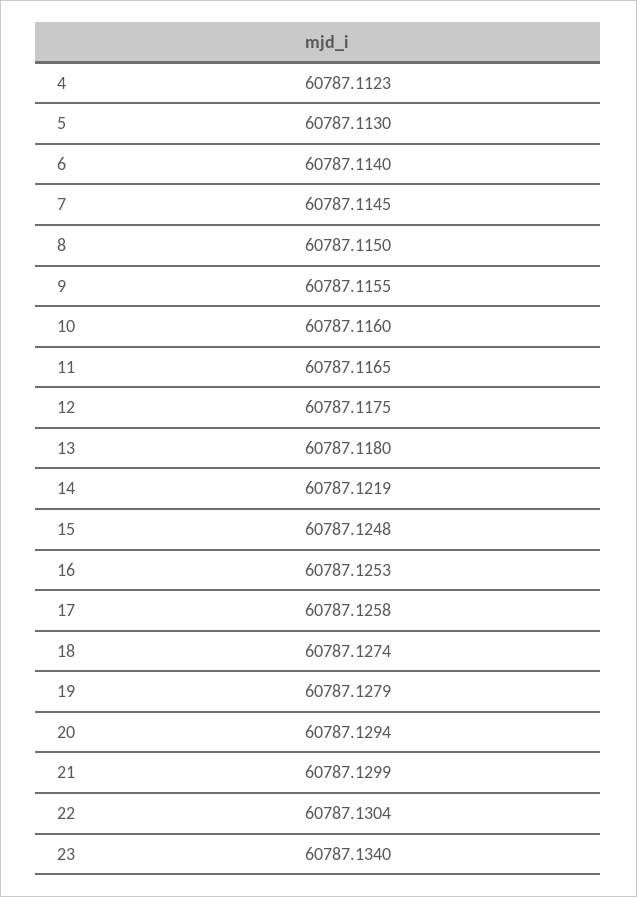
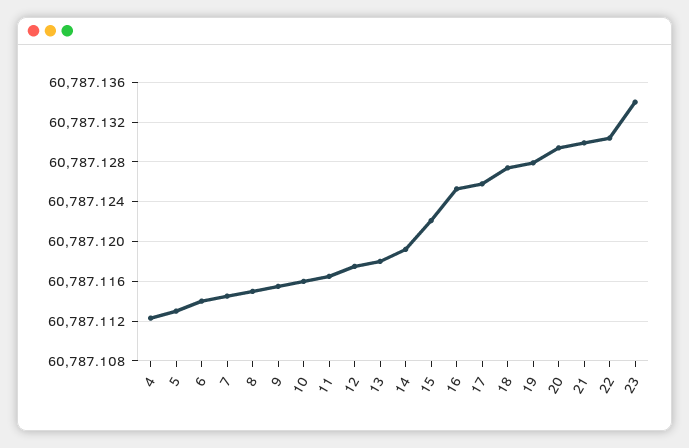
14: 60787.1219 -> 60787.119
15: 60787.1248 -> 60787.122

